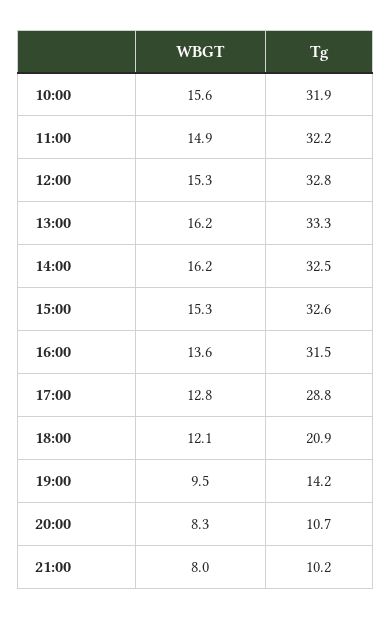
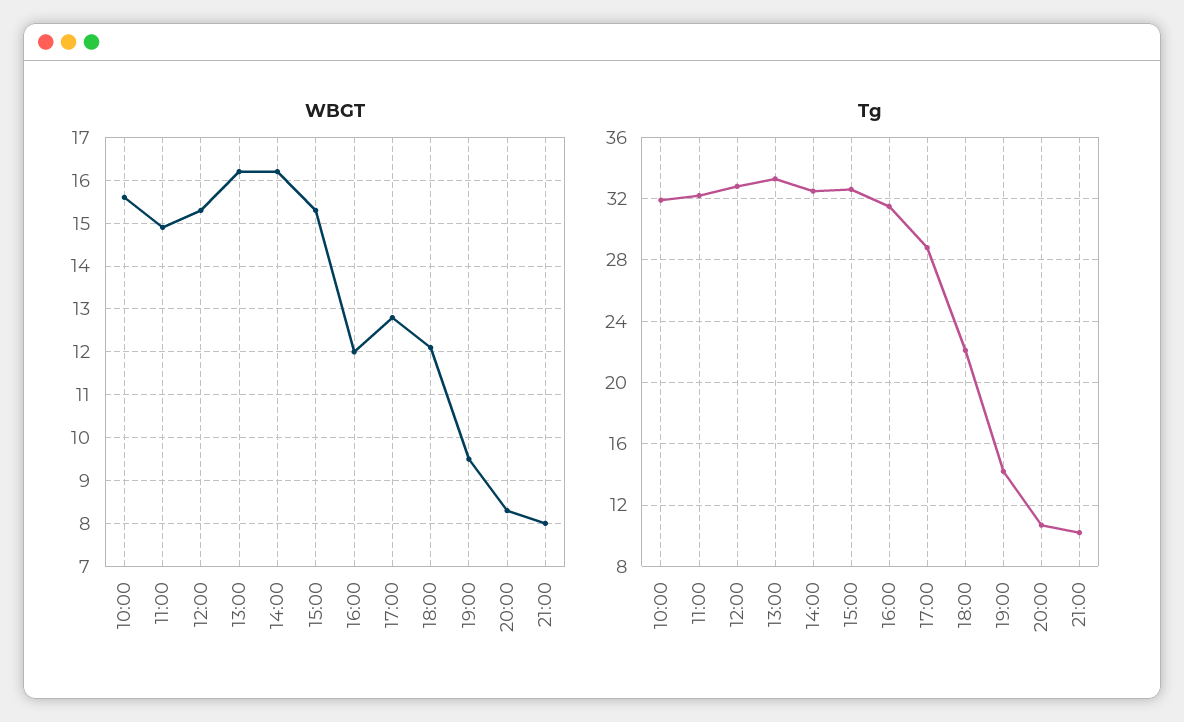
WBGT, 16:00: 13.6 -> 12
Tg, 18:00: 20.9 -> 22

